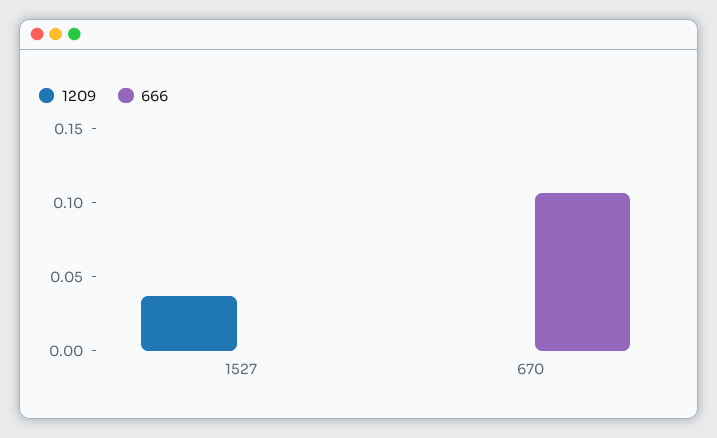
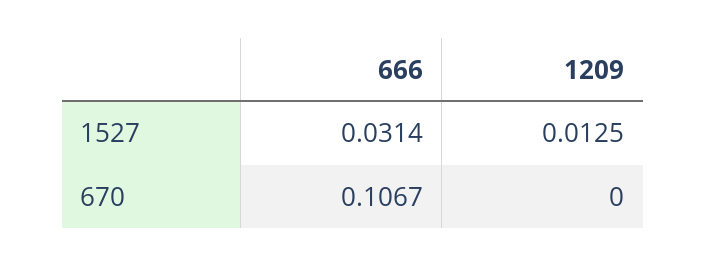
1209, 1527: 0.04 -> 0.0125
666, 1527: 0 -> 0.0314

